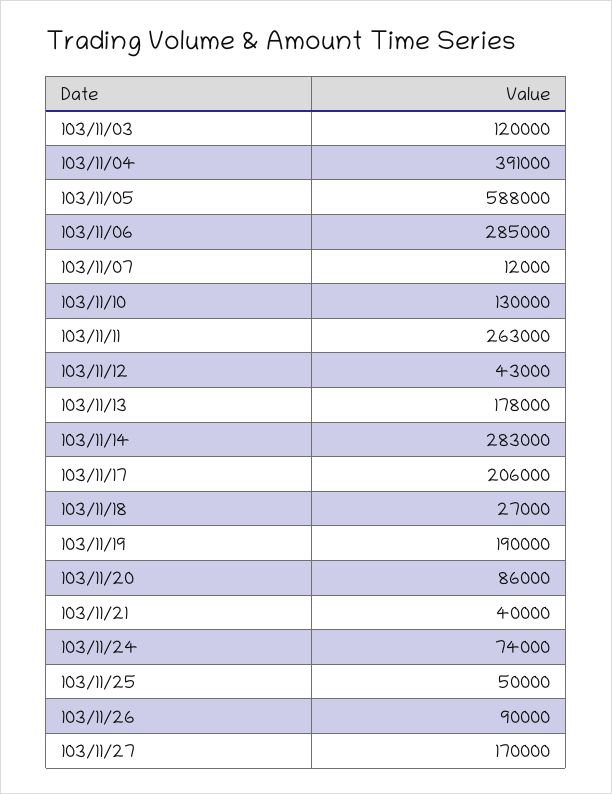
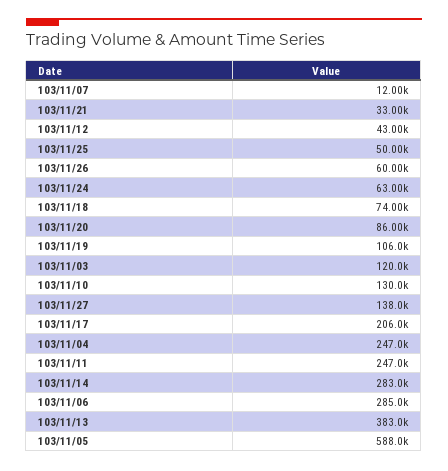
103/11/04: 391000 -> 247000
103/11/11: 263000 -> 247000
103/11/13: 178000 -> 383000
103/11/18: 27000 -> 74000
103/11/19: 190000 -> 106000
103/11/21: 40000 -> 33000
103/11/24: 74000 -> 63000
103/11/26: 90000 -> 60000
103/11/27: 170000 -> 138000

